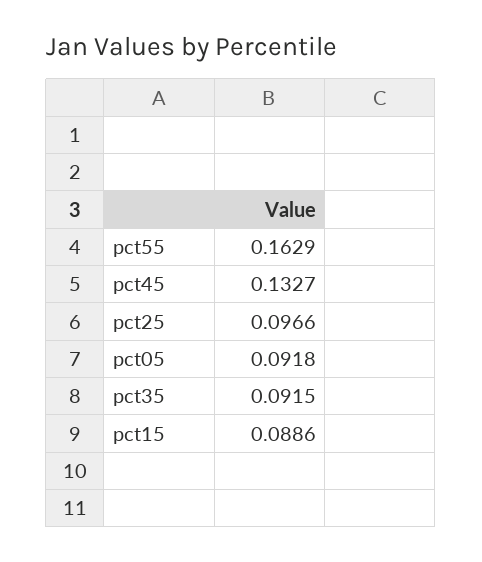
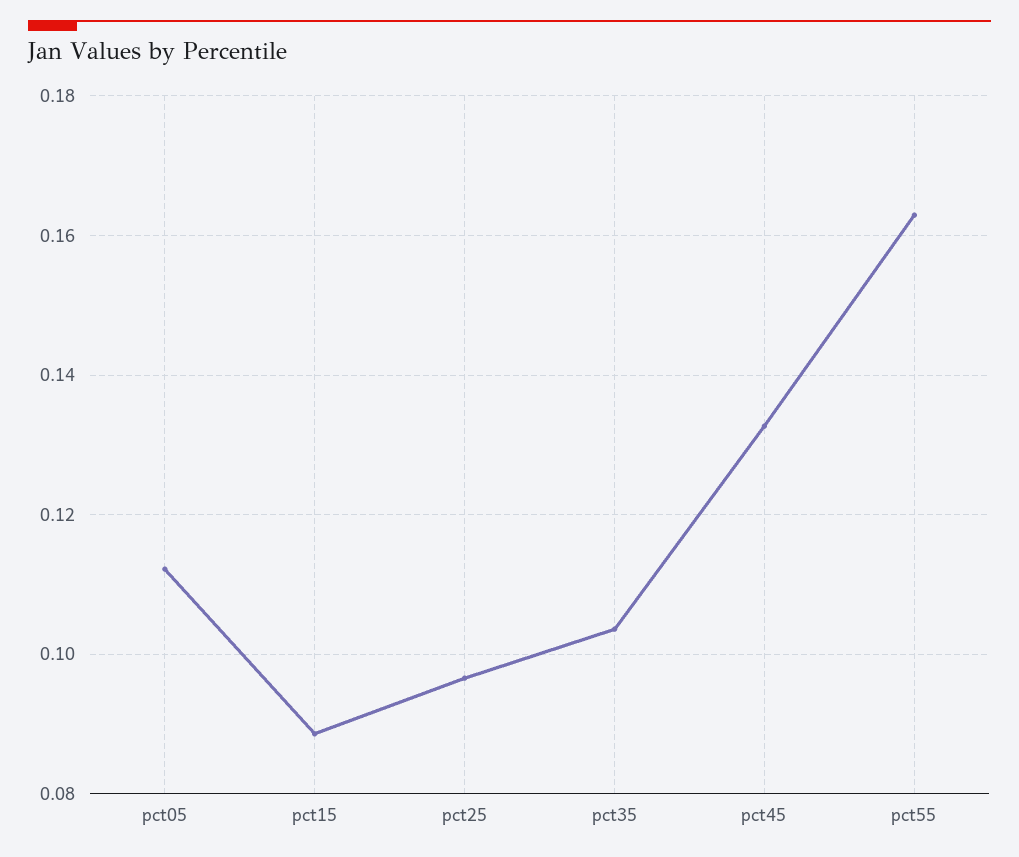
pct05: 0.0918 -> 0.112
pct35: 0.0915 -> 0.104

